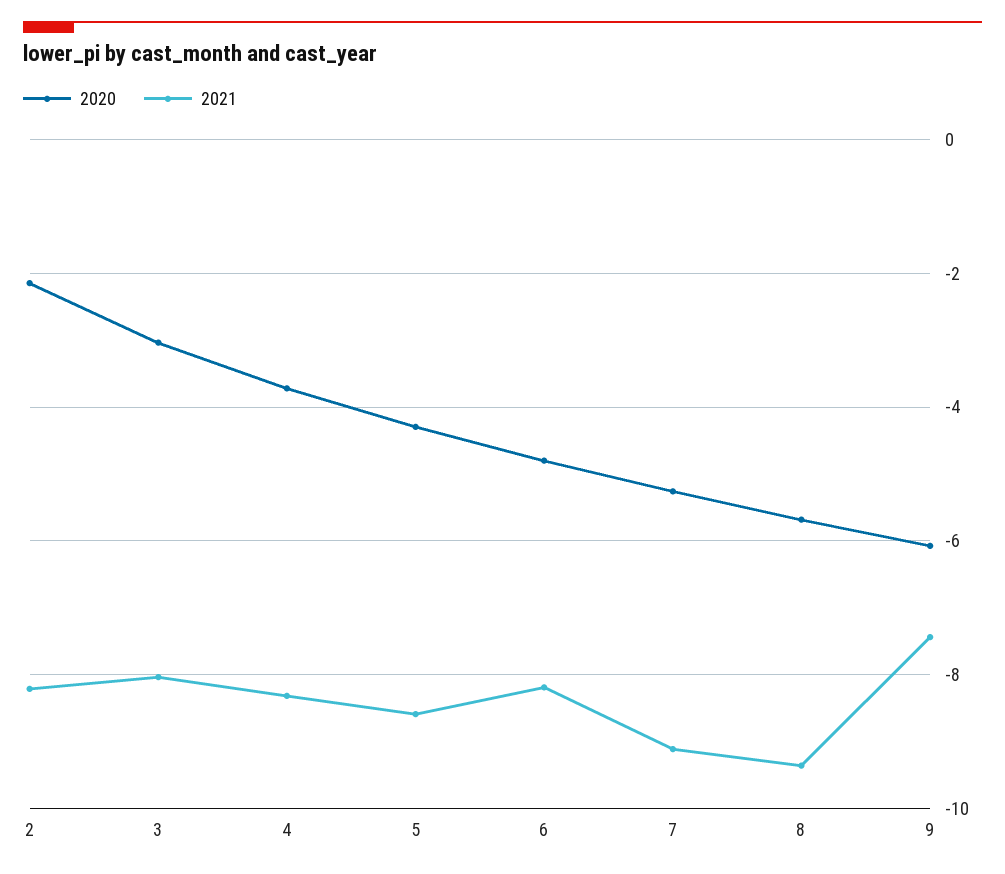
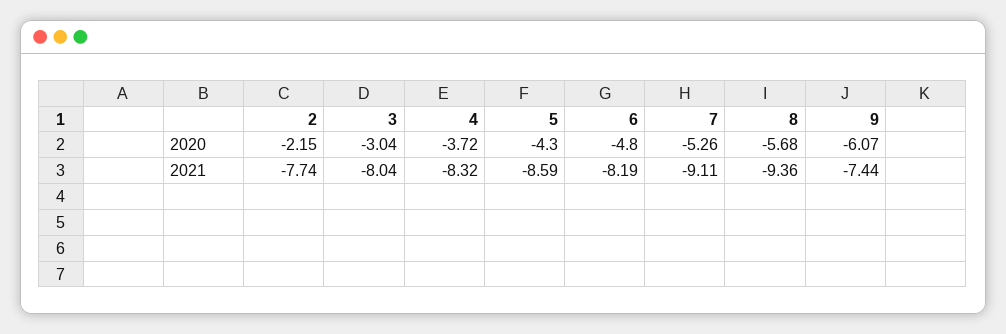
2021, 2: -8.2 -> -7.74

